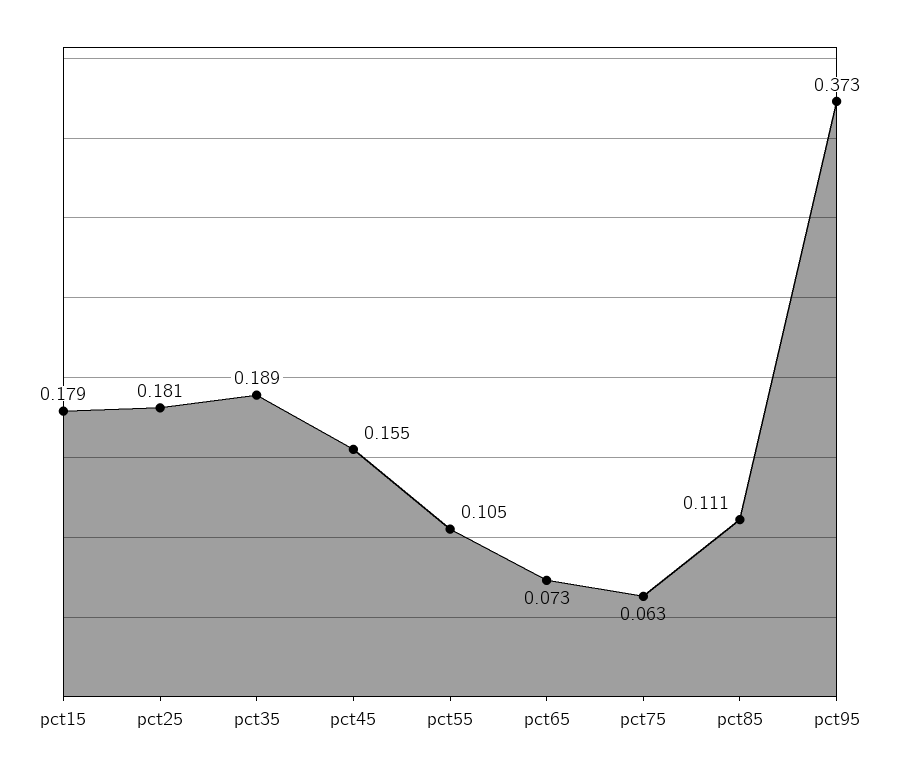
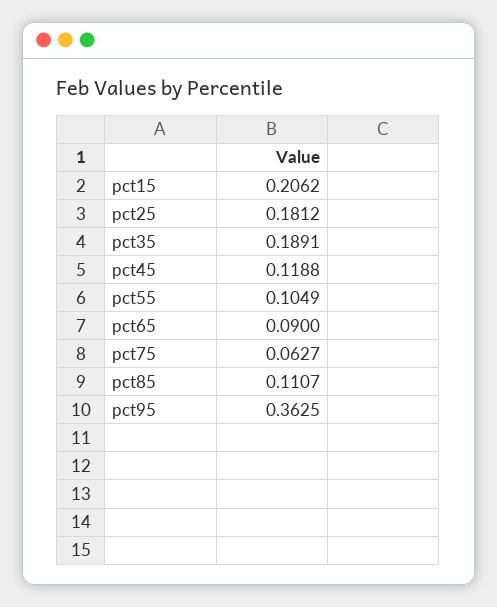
pct15: 0.179 -> 0.2062
pct45: 0.155 -> 0.1188
pct65: 0.073 -> 0.09
pct95: 0.373 -> 0.3625

